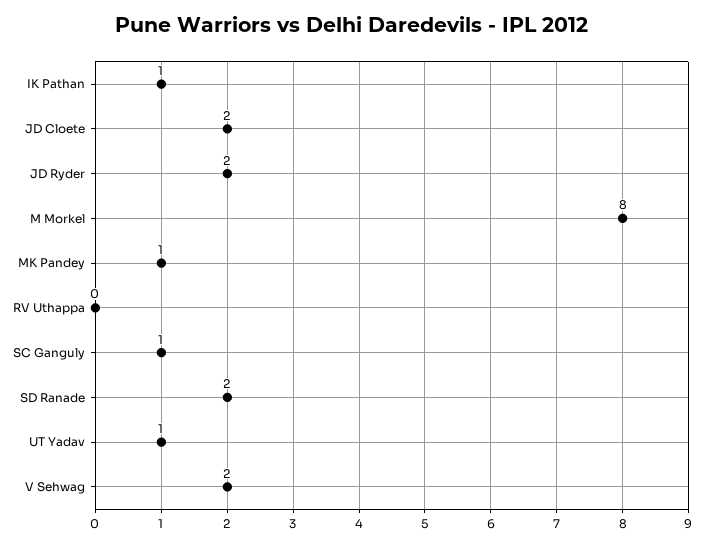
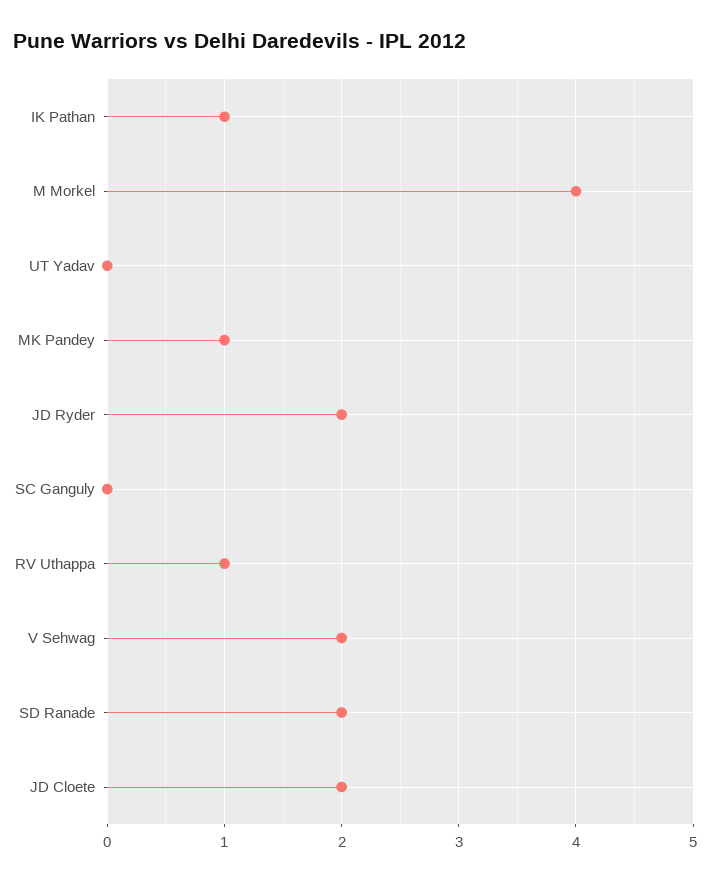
M Morkel: 8 -> 4
RV Uthappa: 0 -> 1
SC Ganguly: 1 -> 0
UT Yadav: 1 -> 0

